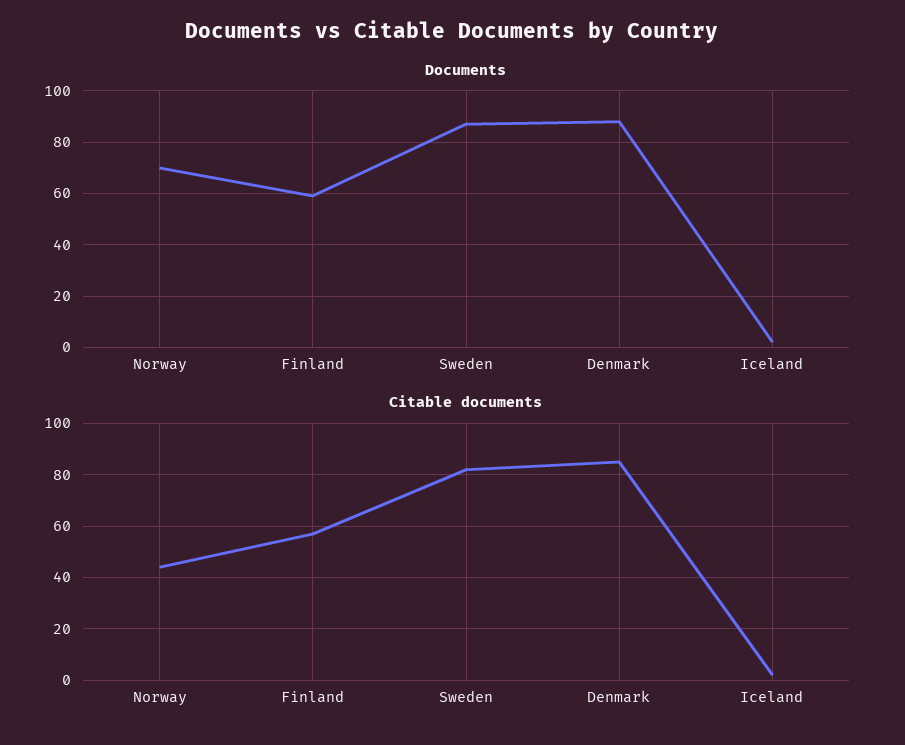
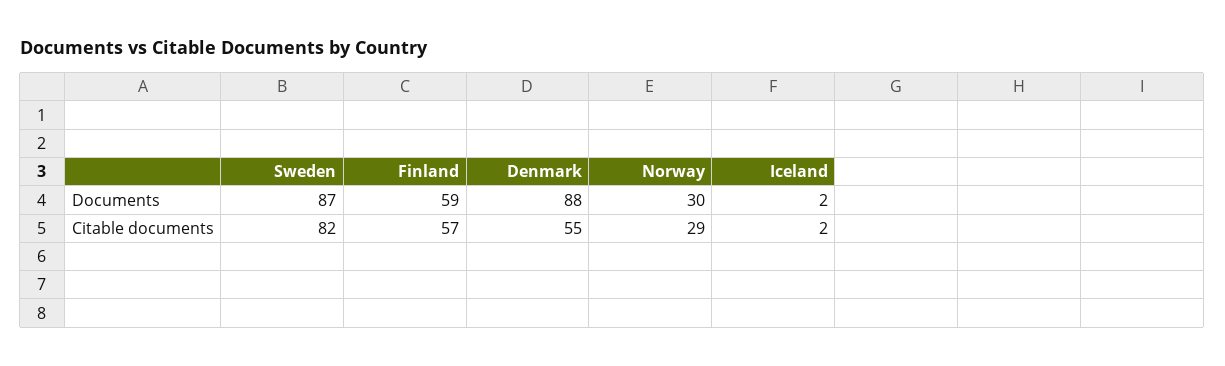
Documents, Norway: 70 -> 30
Citable documents, Norway: 45 -> 29
Citable documents, Denmark: 85 -> 55

